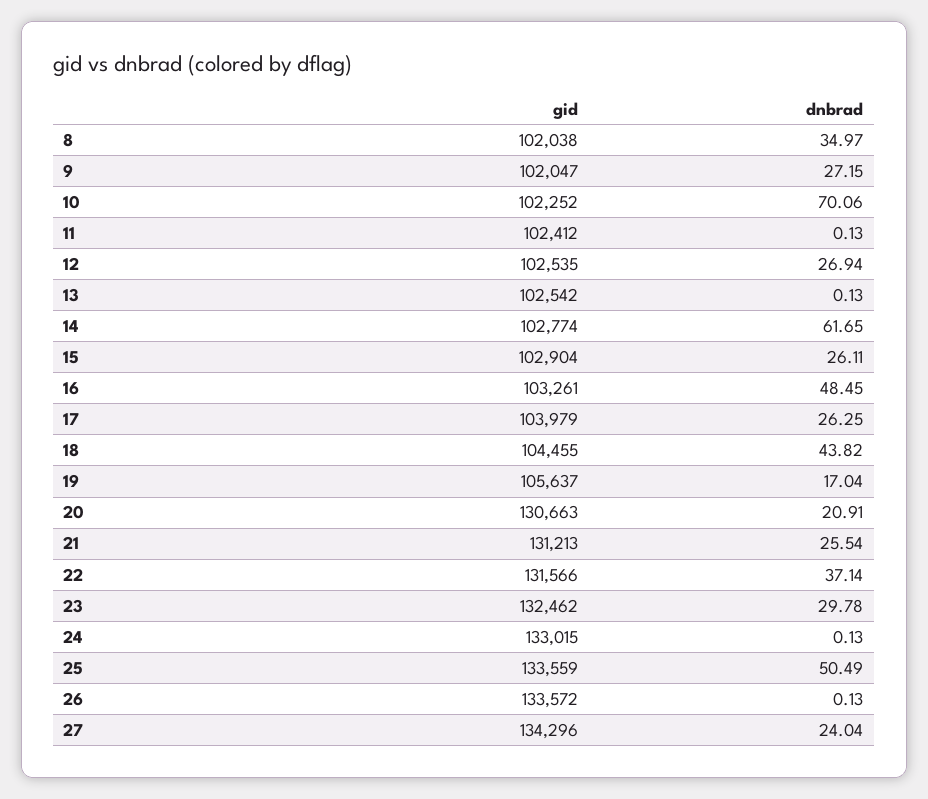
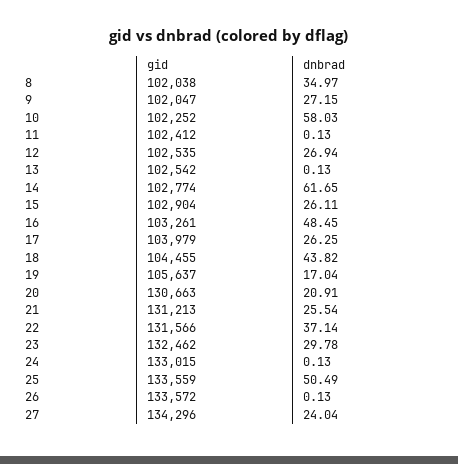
dnbrad, 10: 70.06 -> 58.03

